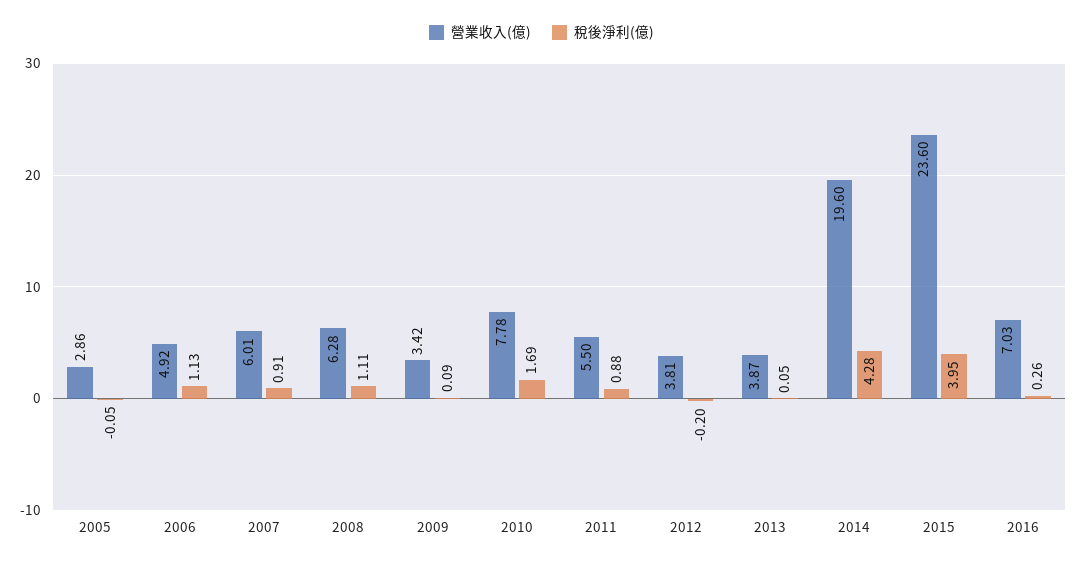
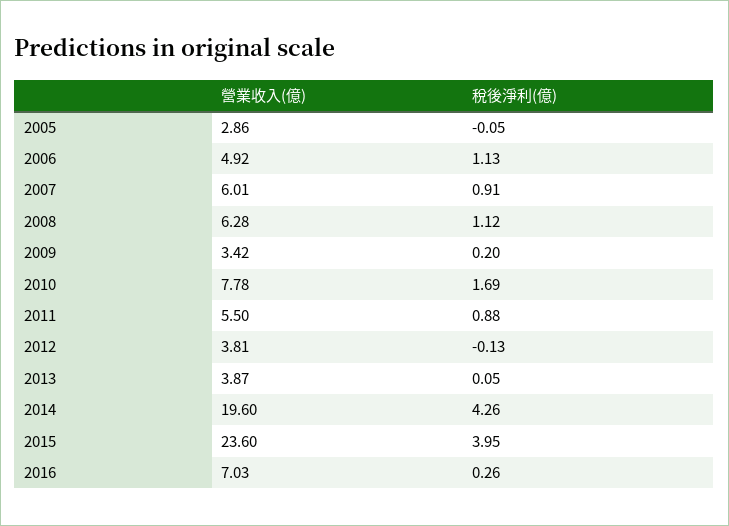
稅後淨利(億), 2008: 1.11 -> 1.12
稅後淨利(億), 2009: 0.09 -> 0.2
稅後淨利(億), 2012: -0.2 -> -0.13
稅後淨利(億), 2014: 4.28 -> 4.26

